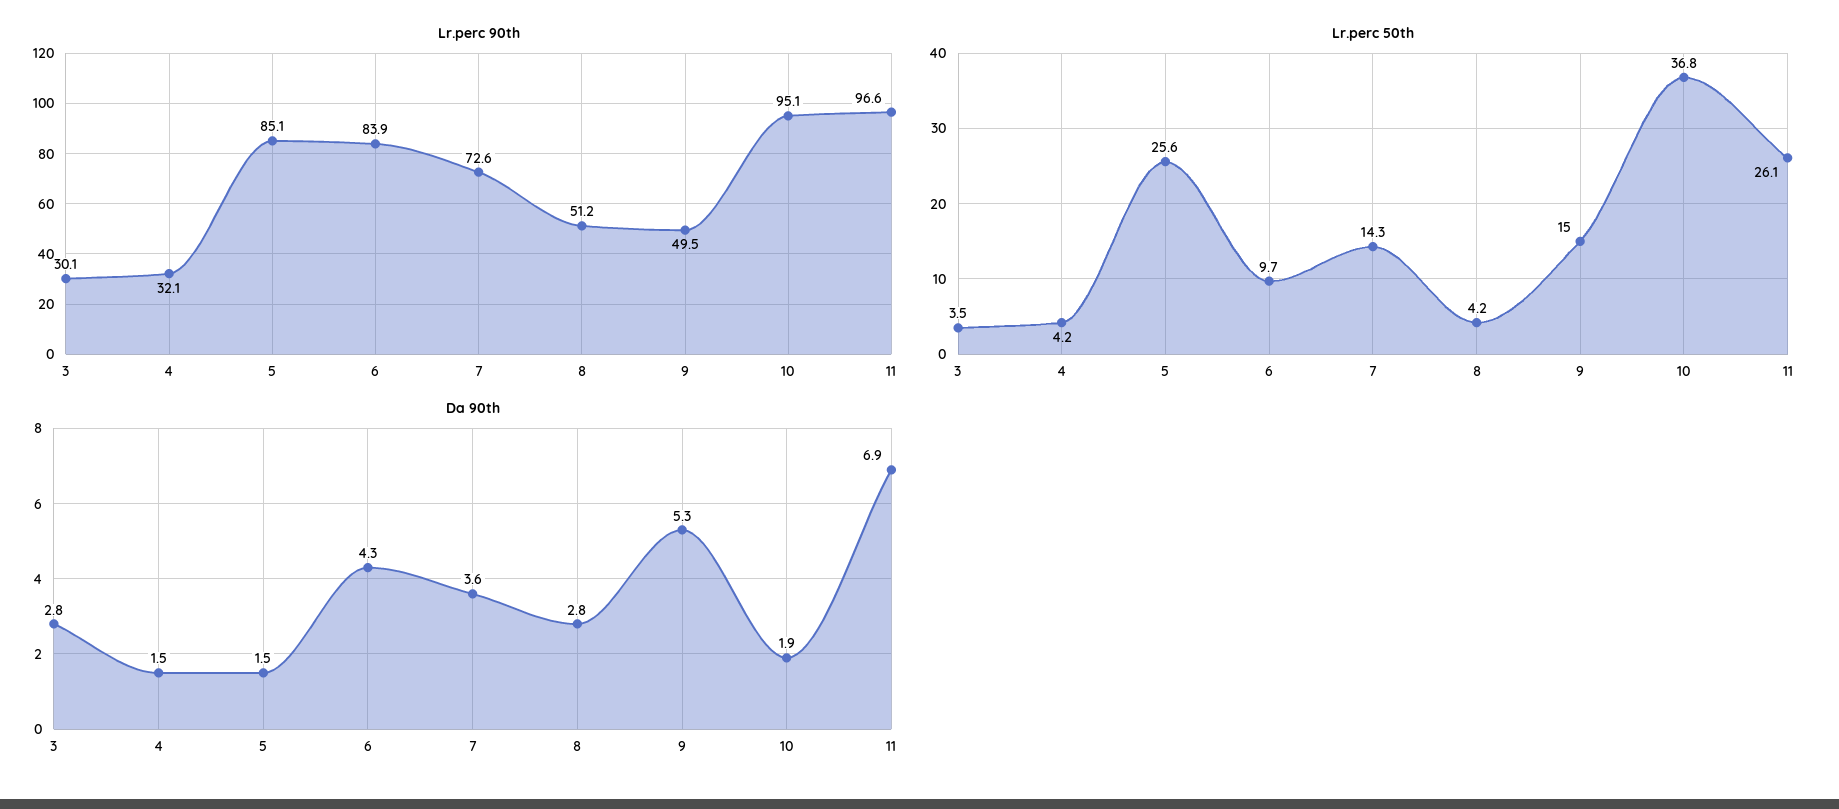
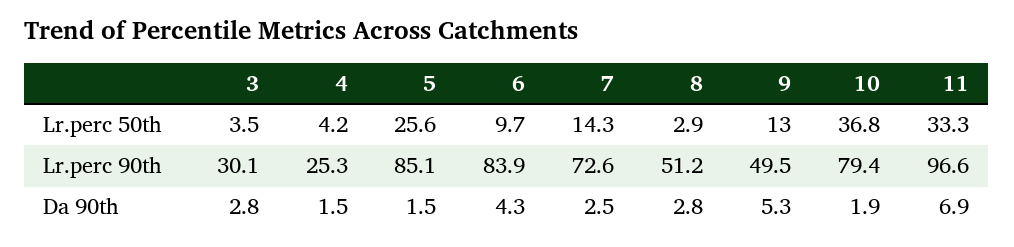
Lr.perc 90th, 4: 32.1 -> 25.3
Lr.perc 90th, 10: 95.1 -> 79.4
Lr.perc 50th, 8: 4.2 -> 2.9
Lr.perc 50th, 9: 15 -> 13
Lr.perc 50th, 11: 26.1 -> 33.3
Da 90th, 7: 3.6 -> 2.5

